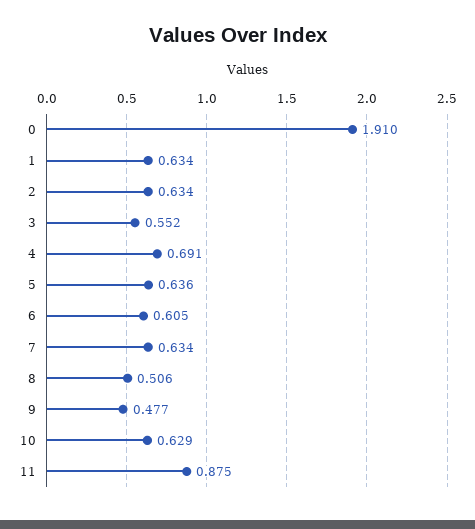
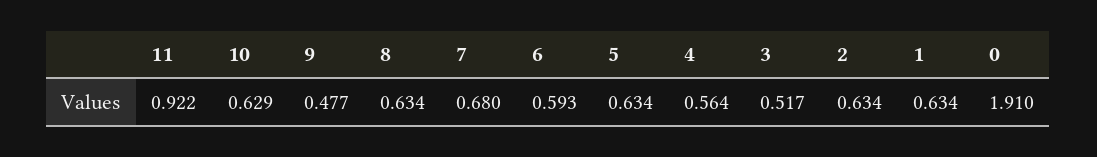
3: 0.552 -> 0.517
4: 0.691 -> 0.564
5: 0.636 -> 0.634
6: 0.605 -> 0.593
7: 0.634 -> 0.68
8: 0.506 -> 0.634
11: 0.875 -> 0.922

